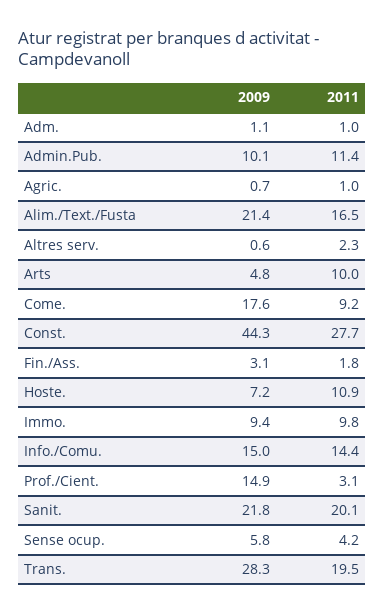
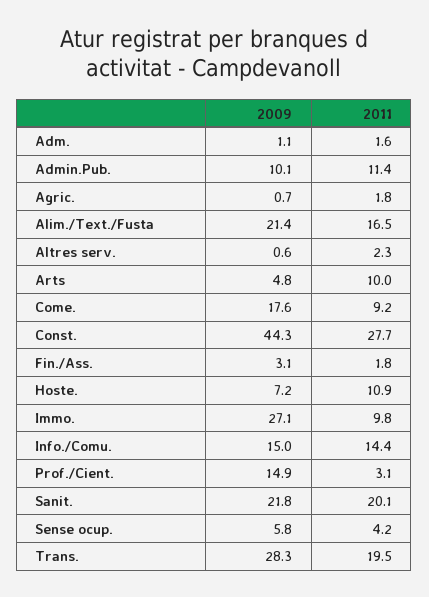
2011, Adm.: 1 -> 1.6
2011, Agric.: 1 -> 1.8
2009, Immo.: 9.4 -> 27.1

